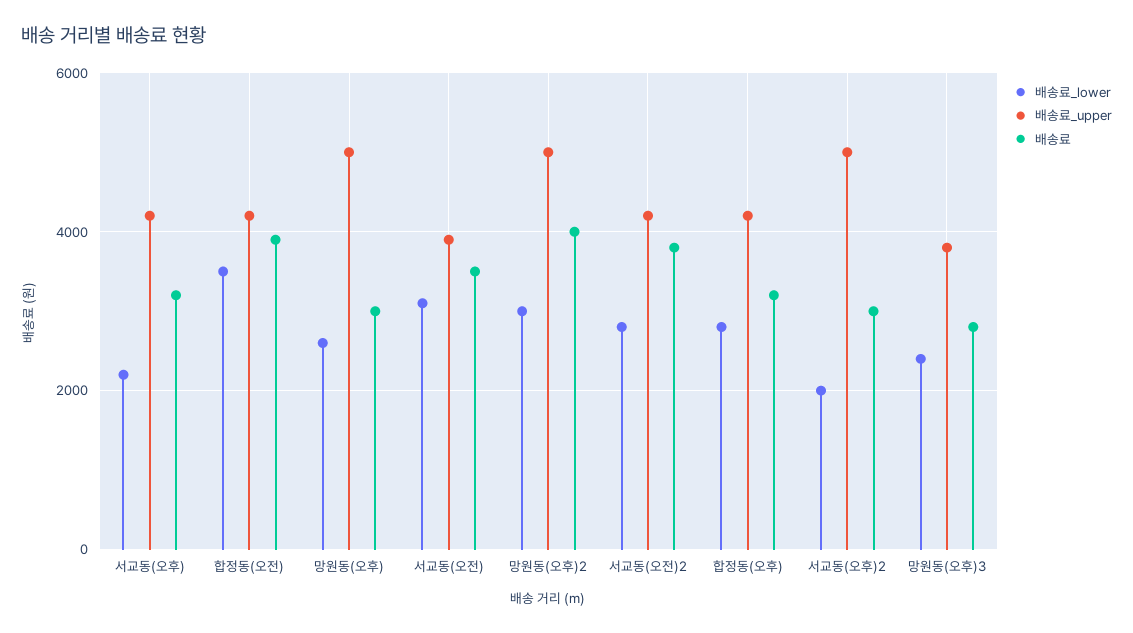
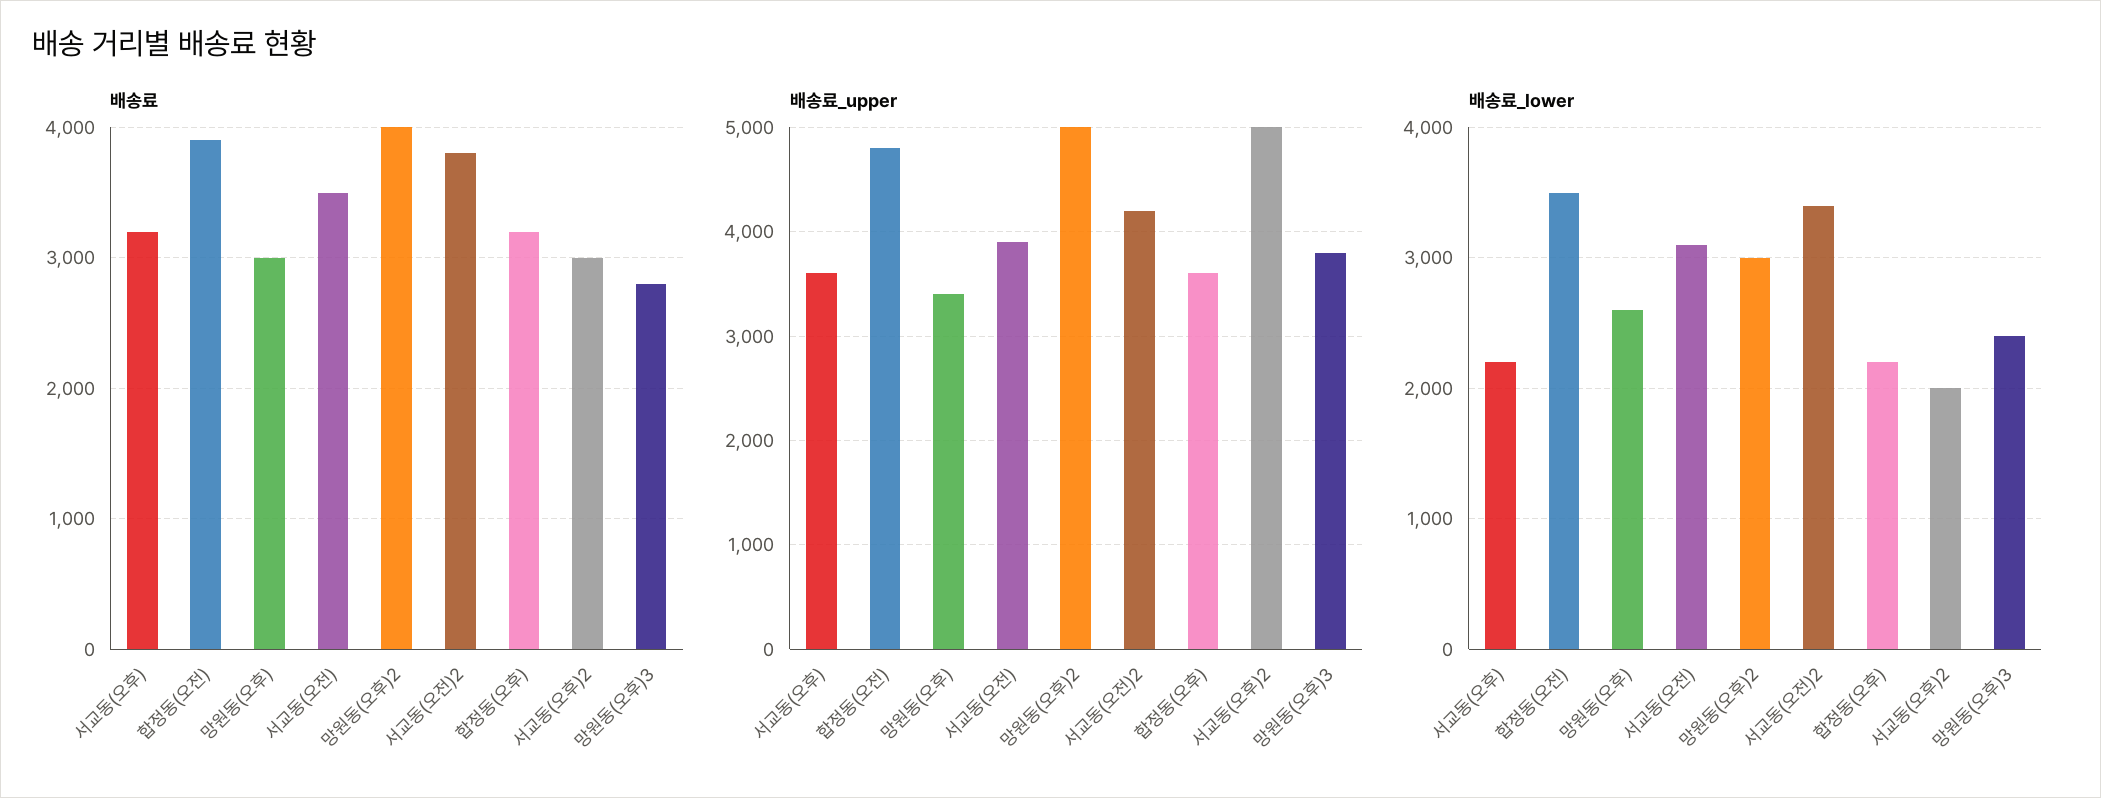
배송료_upper, 서교동(오후): 4200 -> 3600
배송료_upper, 합정동(오전): 4200 -> 4800
배송료_upper, 망원동(오후): 5000 -> 3400
배송료_lower, 서교동(오전)2: 2800 -> 3400
배송료_lower, 합정동(오후): 2800 -> 2200
배송료_upper, 합정동(오후): 4200 -> 3600

